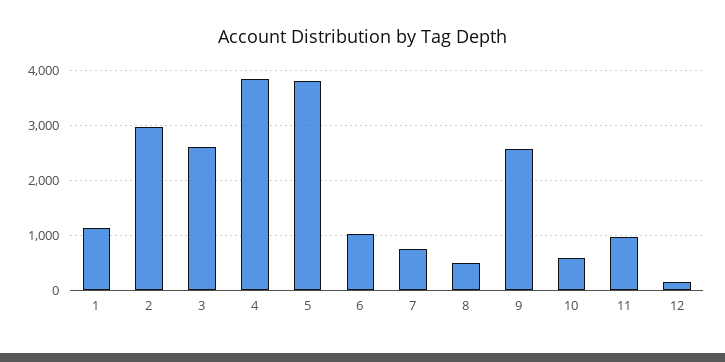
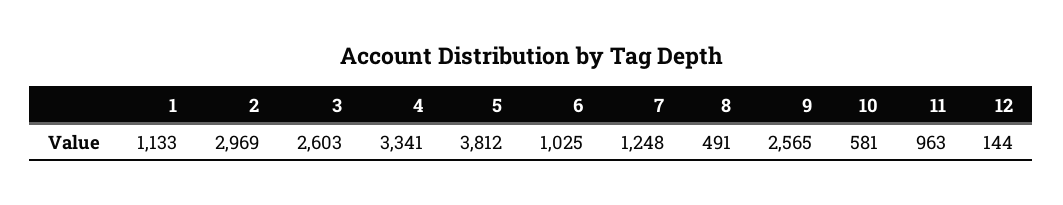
4: 3800 -> 3341
7: 800 -> 1248

